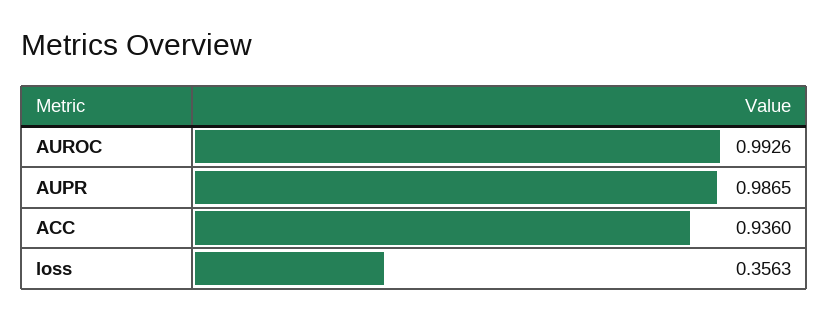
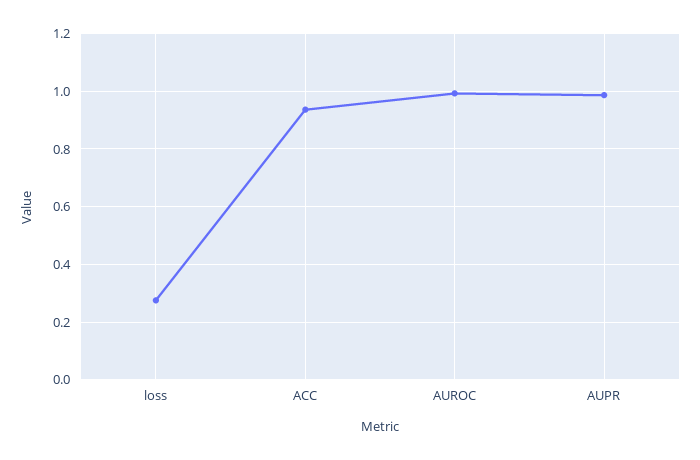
loss: 0.3563 -> 0.275

